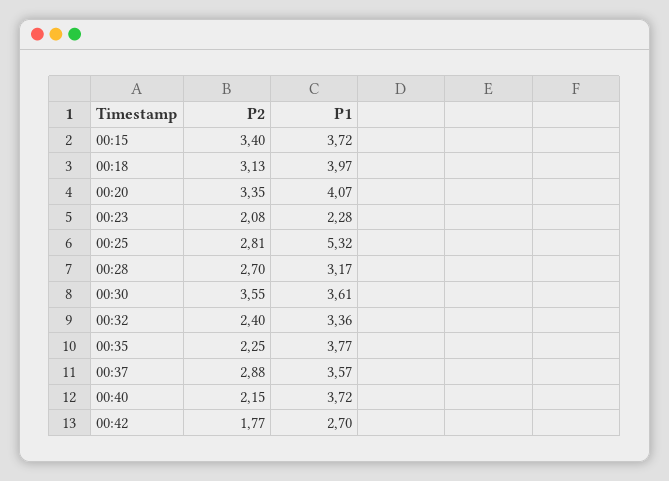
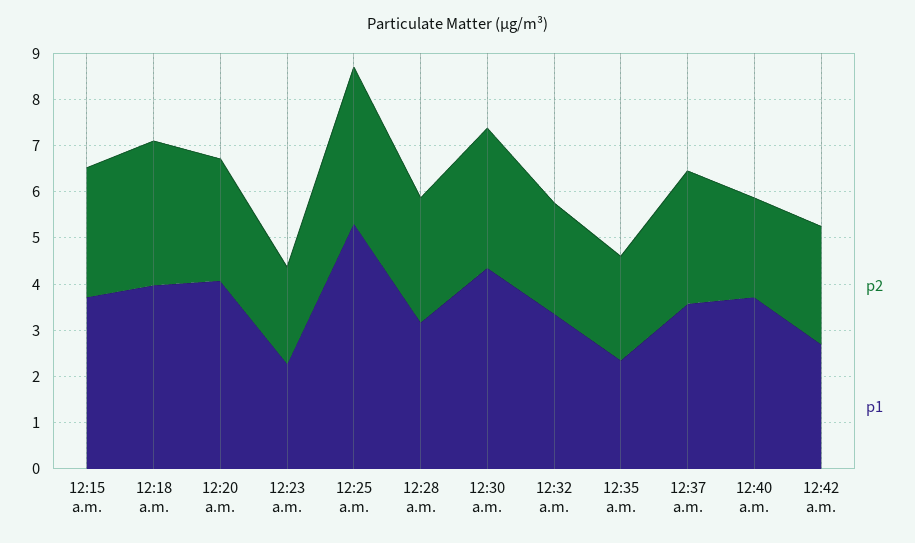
P2, 00:15: 3.4 -> 2.8
P2, 00:20: 3.35 -> 2.6
P2, 00:25: 2.81 -> 3.4
P2, 00:30: 3.55 -> 3
P1, 00:30: 3.61 -> 4.4
P1, 00:35: 3.77 -> 2.4
P2, 00:42: 1.77 -> 2.6

